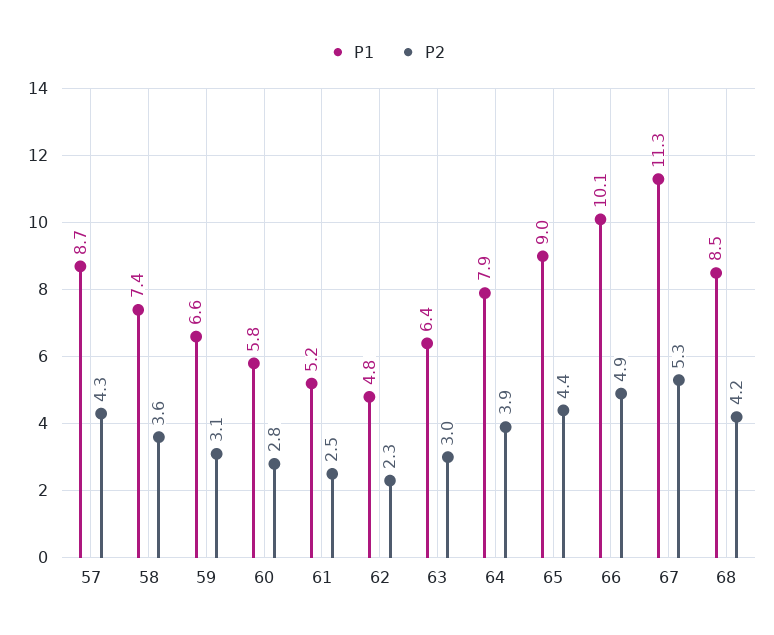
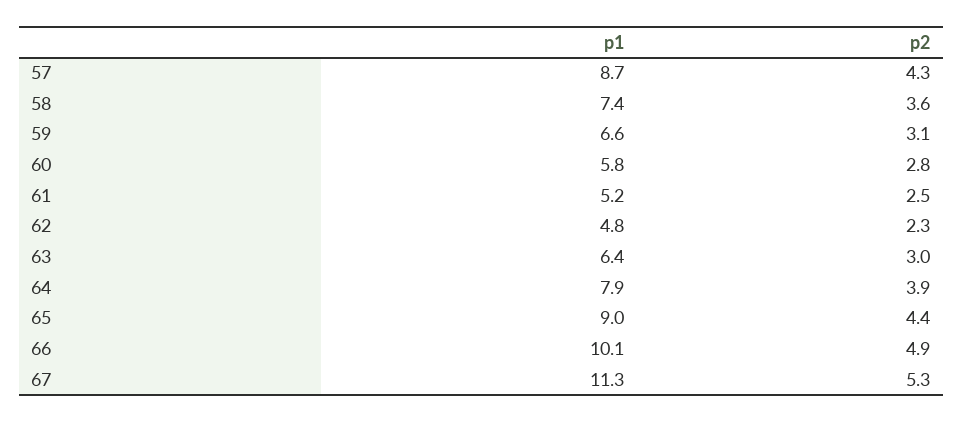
P1, 68: 8.5 -> none
P2, 68: 4.2 -> none

